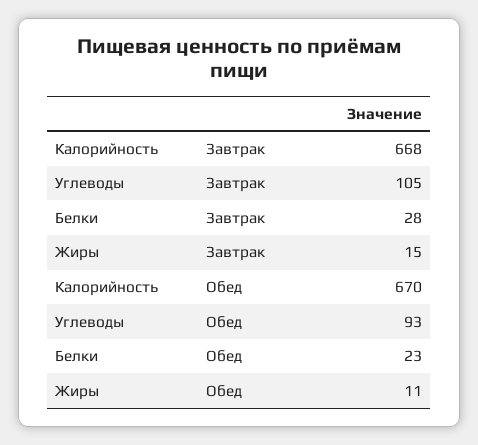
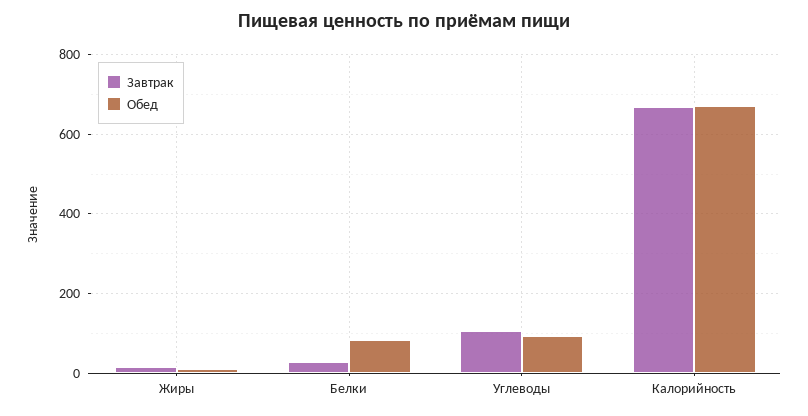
Обед, Белки: 23 -> 80

